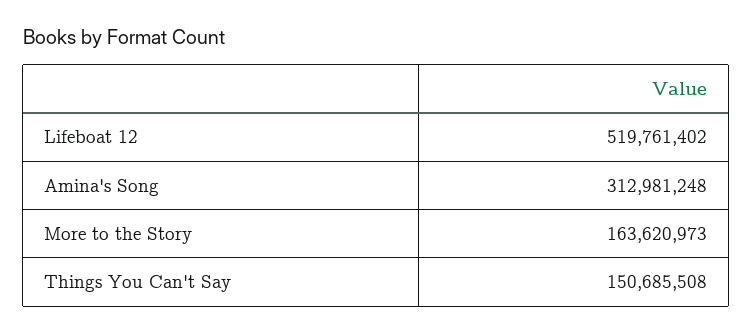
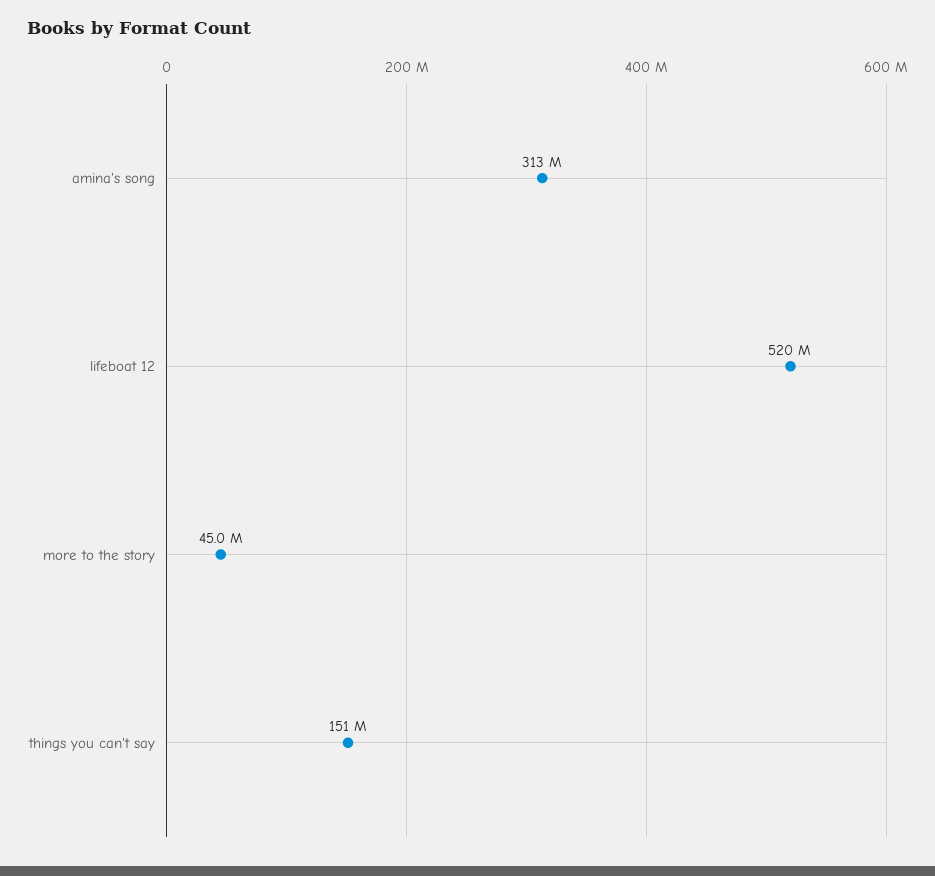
More to the Story: 163620973 -> 45000000

